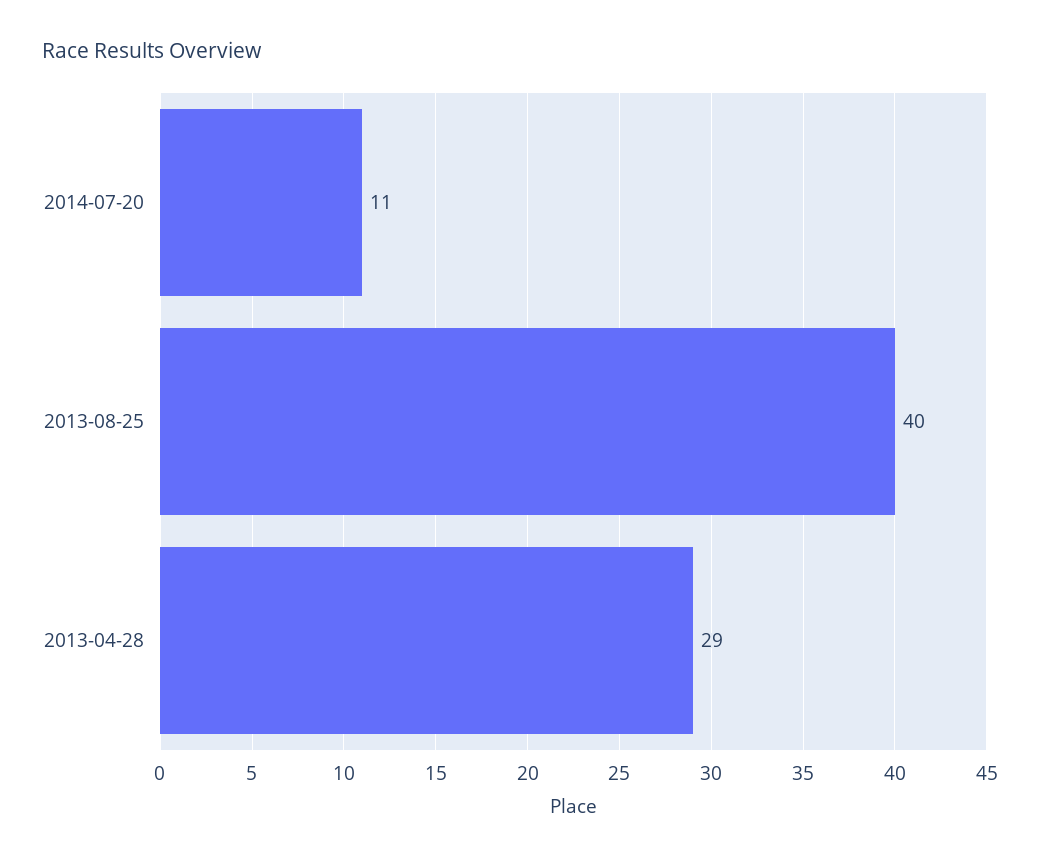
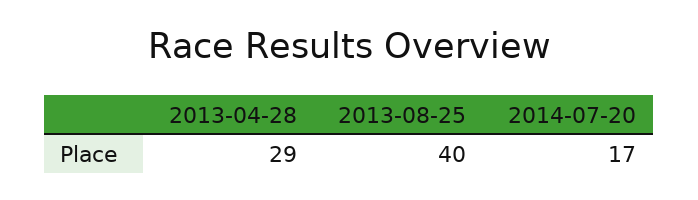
2014-07-20: 11 -> 17

